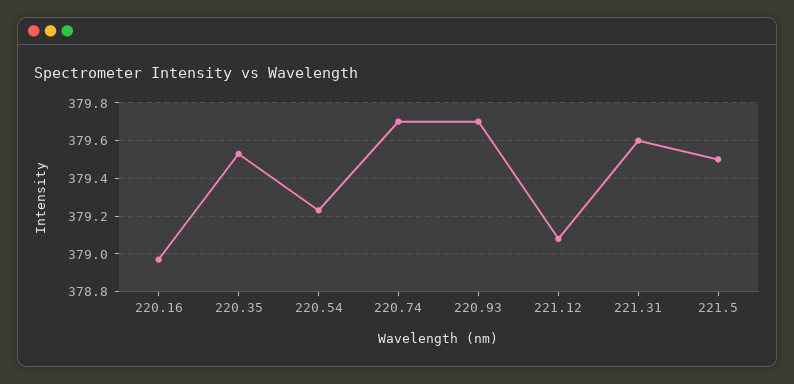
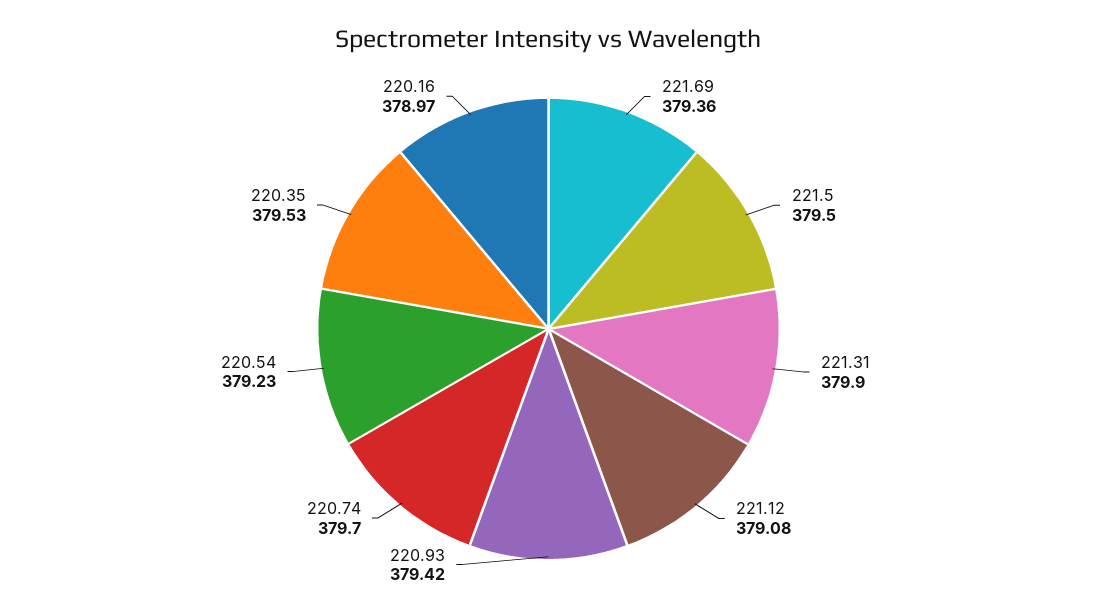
220.93: 379.7 -> 379.42
221.31: 379.6 -> 379.9
221.69: none -> 379.36

